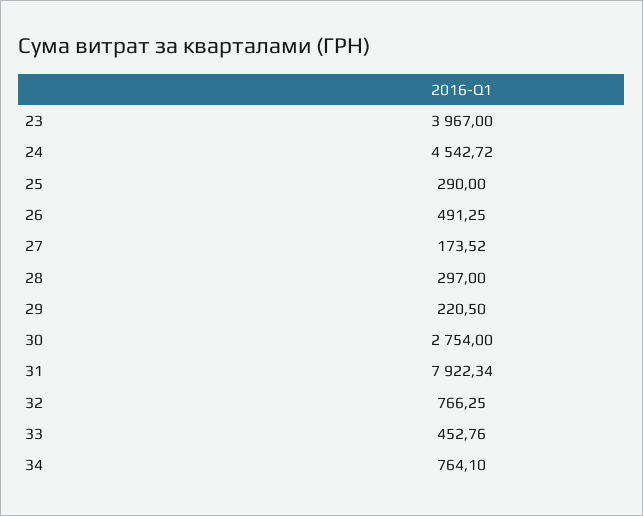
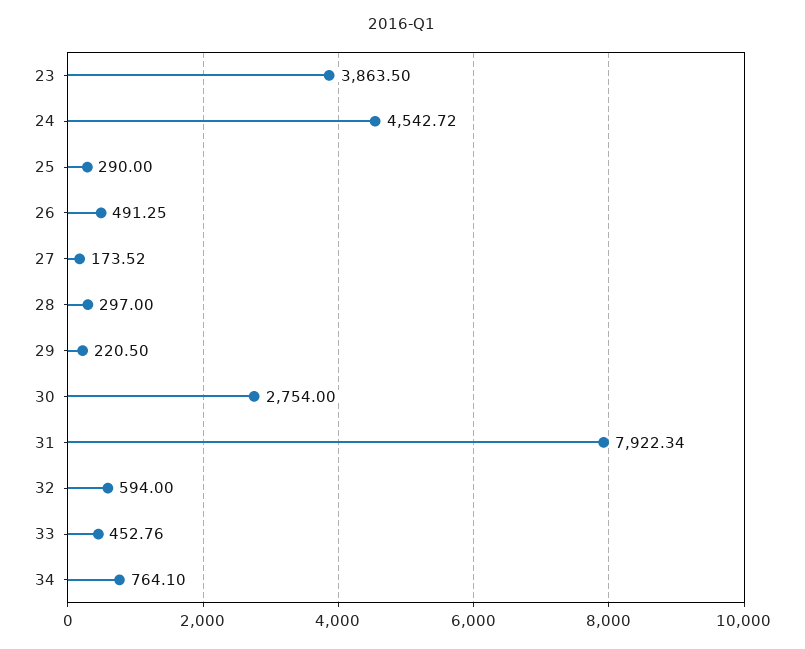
23: 3967 -> 3863.5
32: 766.25 -> 594

